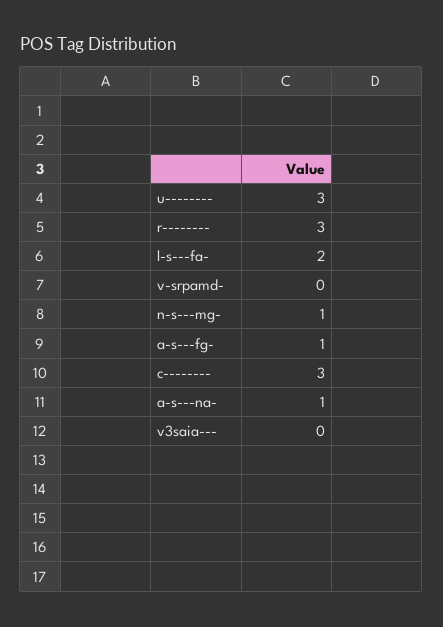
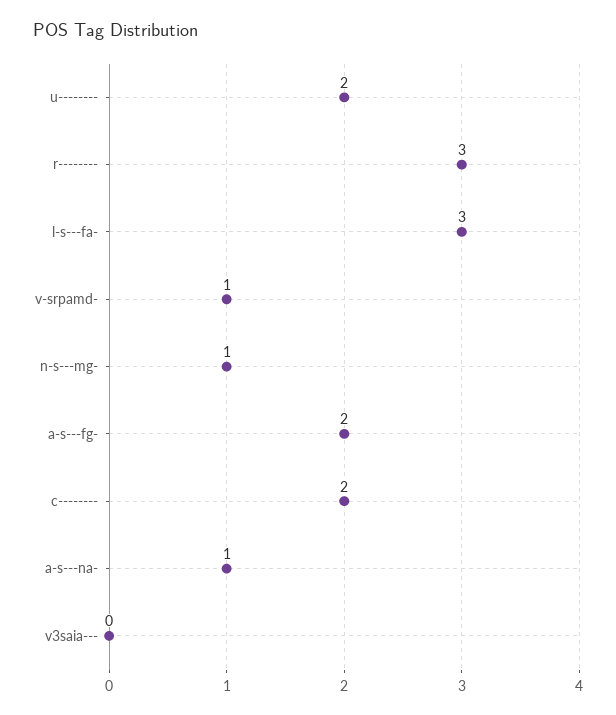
u--------: 3 -> 2
l-s---fa-: 2 -> 3
v-srpamd-: 0 -> 1
a-s---fg-: 1 -> 2
c--------: 3 -> 2

